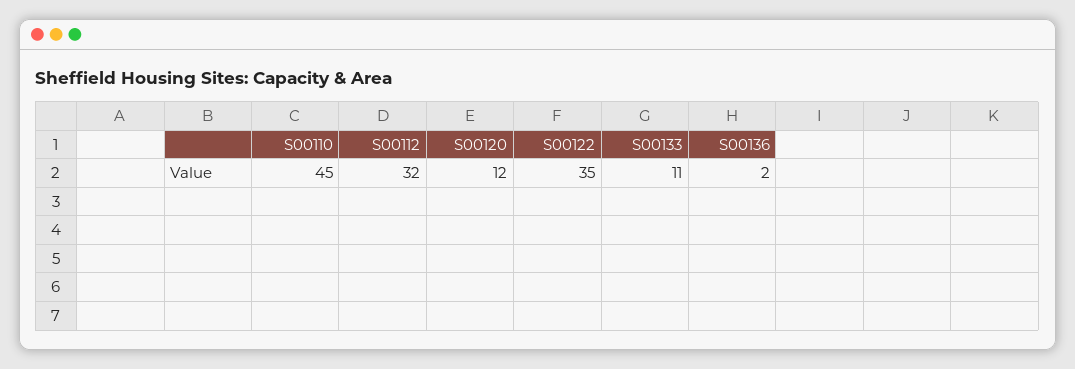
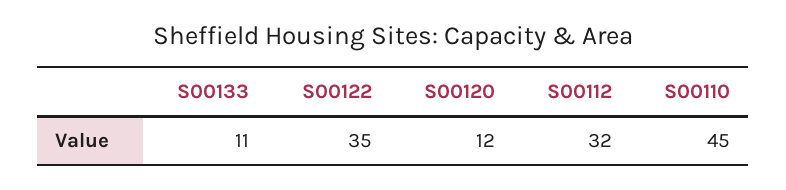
S00136: 2 -> none

